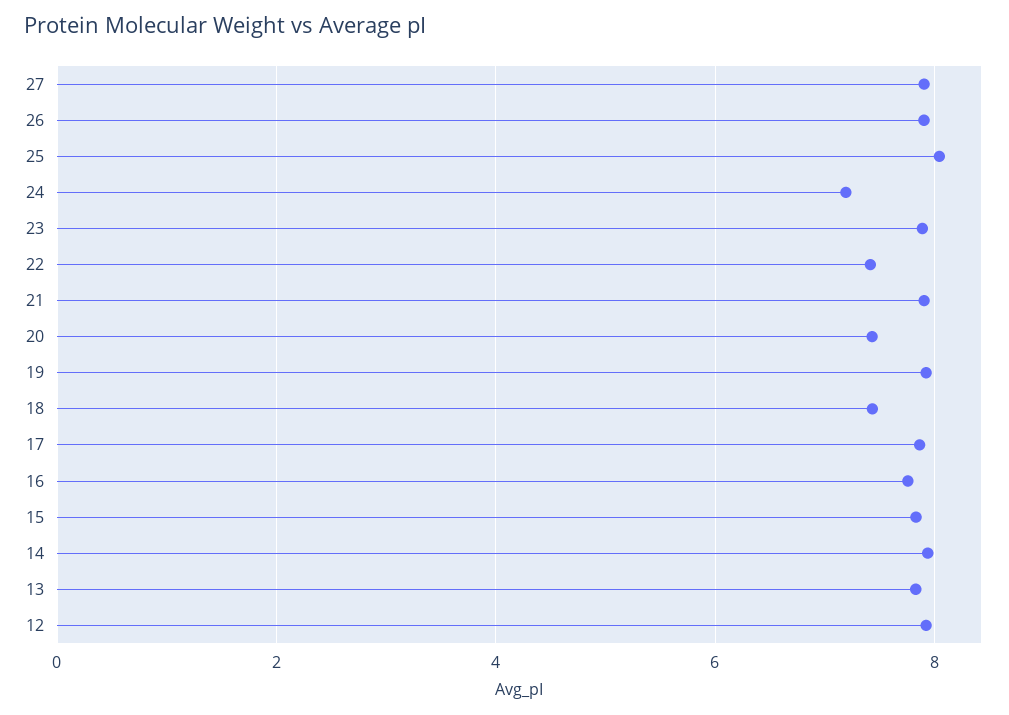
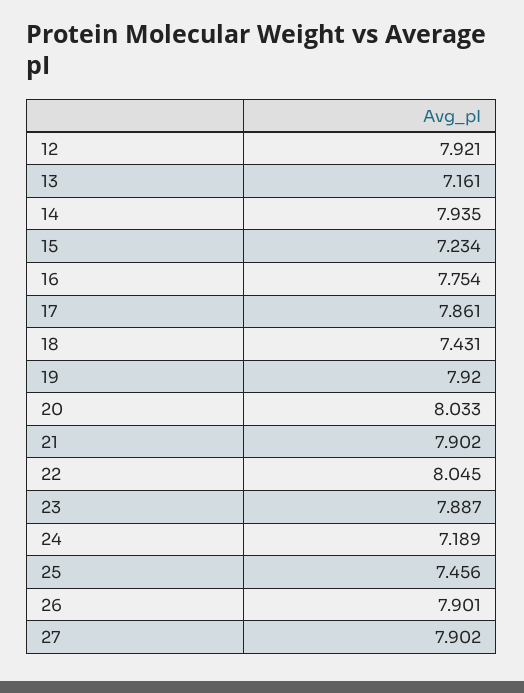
25: 8 -> 7.456
22: 7.4 -> 8.045
20: 7.4 -> 8.033
15: 7.8 -> 7.234
13: 7.8 -> 7.161

